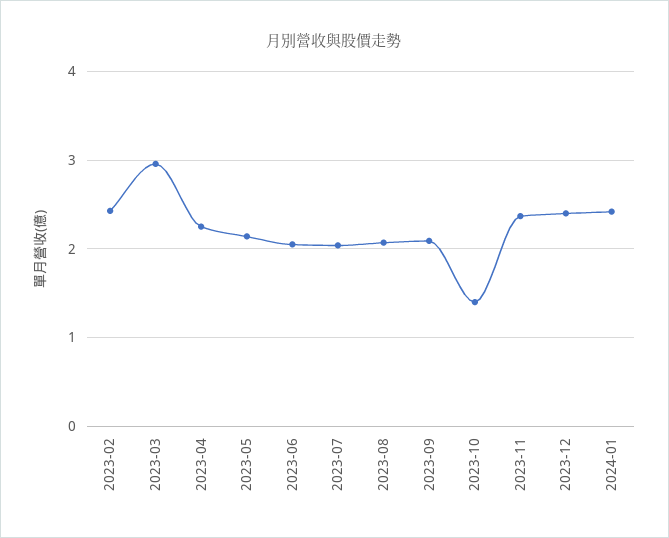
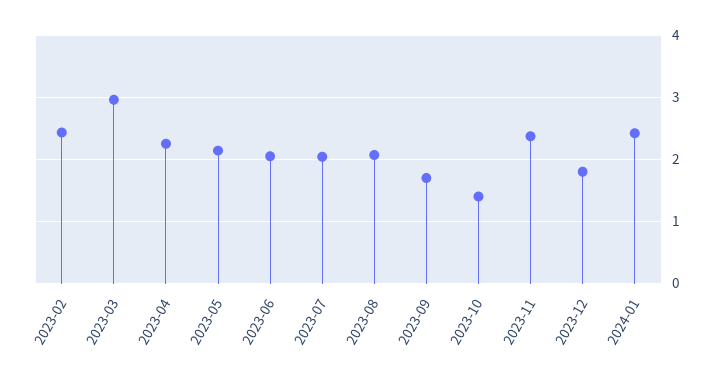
2023-09: 2.1 -> 1.7
2023-12: 2.4 -> 1.8

